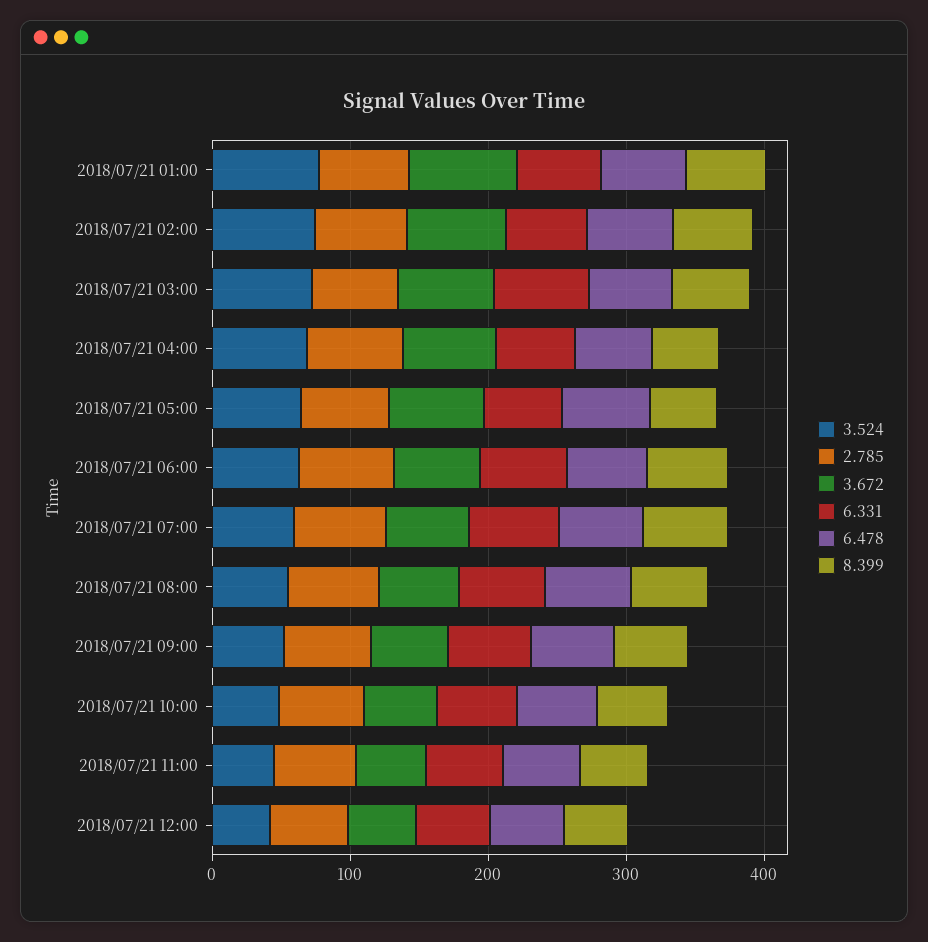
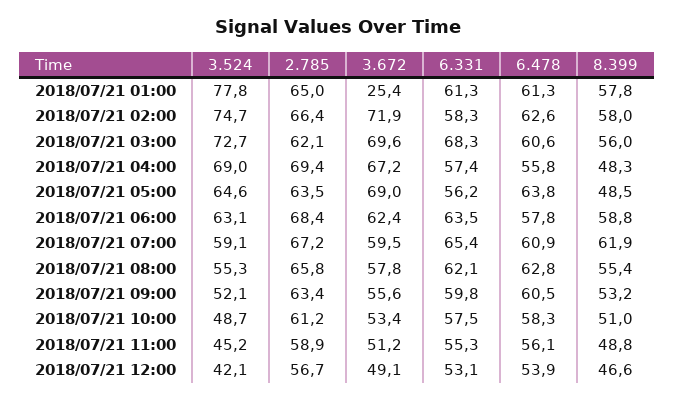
3.672, 2018/07/21 01:00: 80 -> 25.4

